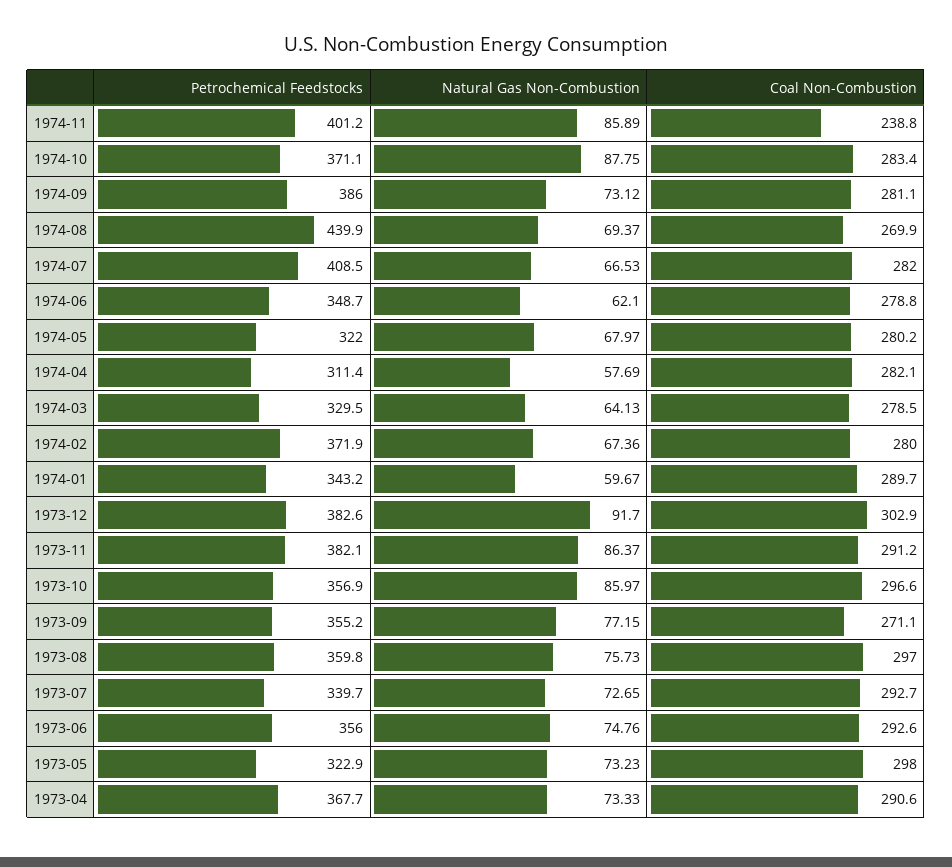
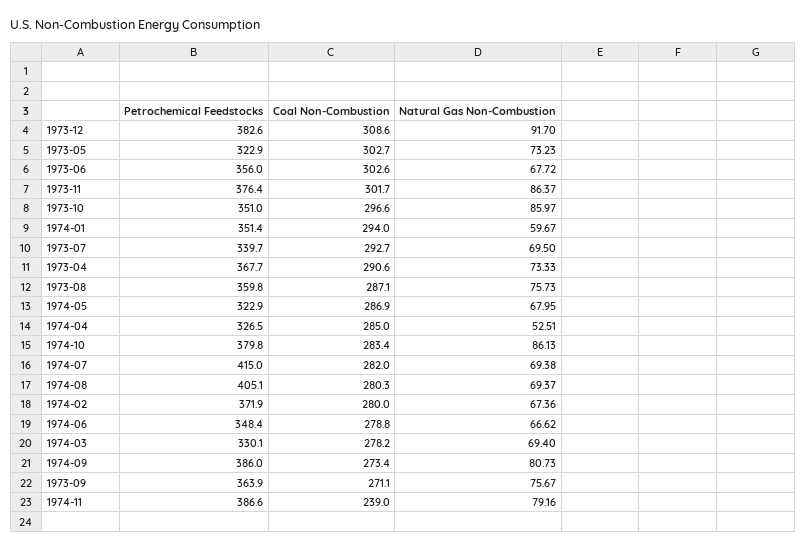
Petrochemical Feedstocks, 1974-11: 401.2 -> 386.6
Natural Gas Non-Combustion, 1974-11: 85.89 -> 79.16
Coal Non-Combustion, 1974-11: 238.8 -> 239
Petrochemical Feedstocks, 1974-10: 371.1 -> 379.8
Natural Gas Non-Combustion, 1974-10: 87.75 -> 86.13
Natural Gas Non-Combustion, 1974-09: 73.12 -> 80.73
Coal Non-Combustion, 1974-09: 281.1 -> 273.4
Petrochemical Feedstocks, 1974-08: 439.9 -> 405.1
Coal Non-Combustion, 1974-08: 269.9 -> 280.3
Petrochemical Feedstocks, 1974-07: 408.5 -> 415
Natural Gas Non-Combustion, 1974-07: 66.53 -> 69.38
Petrochemical Feedstocks, 1974-06: 348.7 -> 348.4
Natural Gas Non-Combustion, 1974-06: 62.1 -> 66.62
Petrochemical Feedstocks, 1974-05: 322 -> 322.9
Natural Gas Non-Combustion, 1974-05: 67.97 -> 67.95
Coal Non-Combustion, 1974-05: 280.2 -> 286.9
Petrochemical Feedstocks, 1974-04: 311.4 -> 326.5
Natural Gas Non-Combustion, 1974-04: 57.69 -> 52.51
Coal Non-Combustion, 1974-04: 282.1 -> 285
Petrochemical Feedstocks, 1974-03: 329.5 -> 330.1
Natural Gas Non-Combustion, 1974-03: 64.13 -> 69.4
Coal Non-Combustion, 1974-03: 278.5 -> 278.2
Petrochemical Feedstocks, 1974-01: 343.2 -> 351.4
Coal Non-Combustion, 1974-01: 289.7 -> 294
Coal Non-Combustion, 1973-12: 302.9 -> 308.6
Petrochemical Feedstocks, 1973-11: 382.1 -> 376.4
Coal Non-Combustion, 1973-11: 291.2 -> 301.7
Petrochemical Feedstocks, 1973-10: 356.9 -> 351
Petrochemical Feedstocks, 1973-09: 355.2 -> 363.9
Natural Gas Non-Combustion, 1973-09: 77.15 -> 75.67
Coal Non-Combustion, 1973-08: 297 -> 287.1
Natural Gas Non-Combustion, 1973-07: 72.65 -> 69.5
Natural Gas Non-Combustion, 1973-06: 74.76 -> 67.72
Coal Non-Combustion, 1973-06: 292.6 -> 302.6
Coal Non-Combustion, 1973-05: 298 -> 302.7

